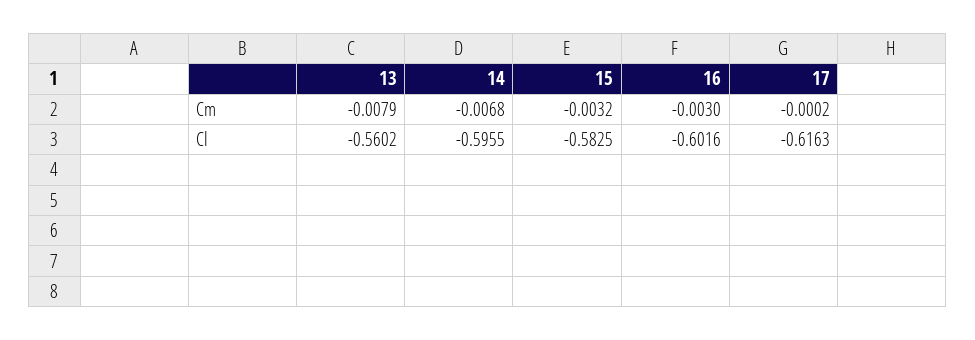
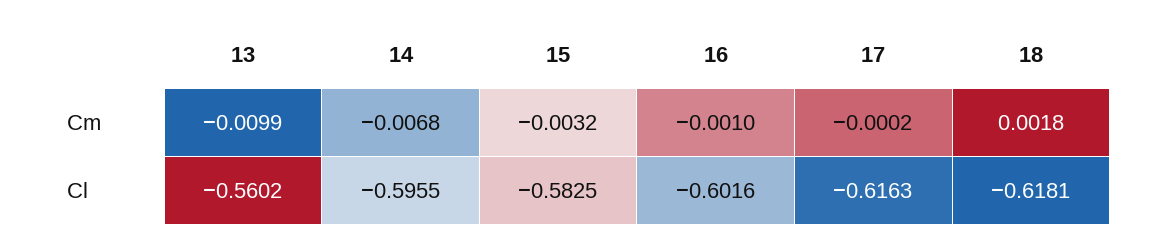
13, Cm: -0.0079 -> -0.0099
16, Cm: -0.003 -> -0.001
18, Cm: none -> 0.0018
18, Cl: none -> -0.6181

